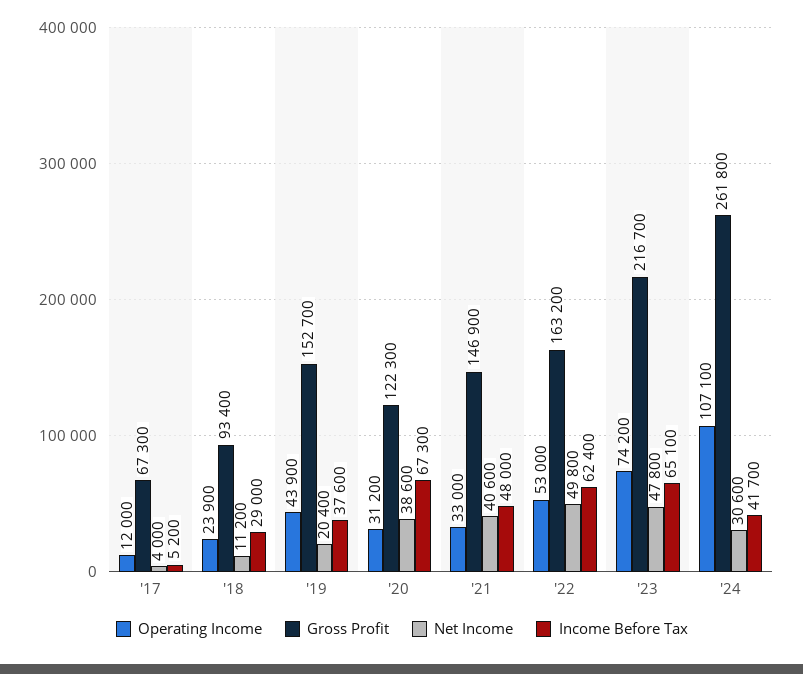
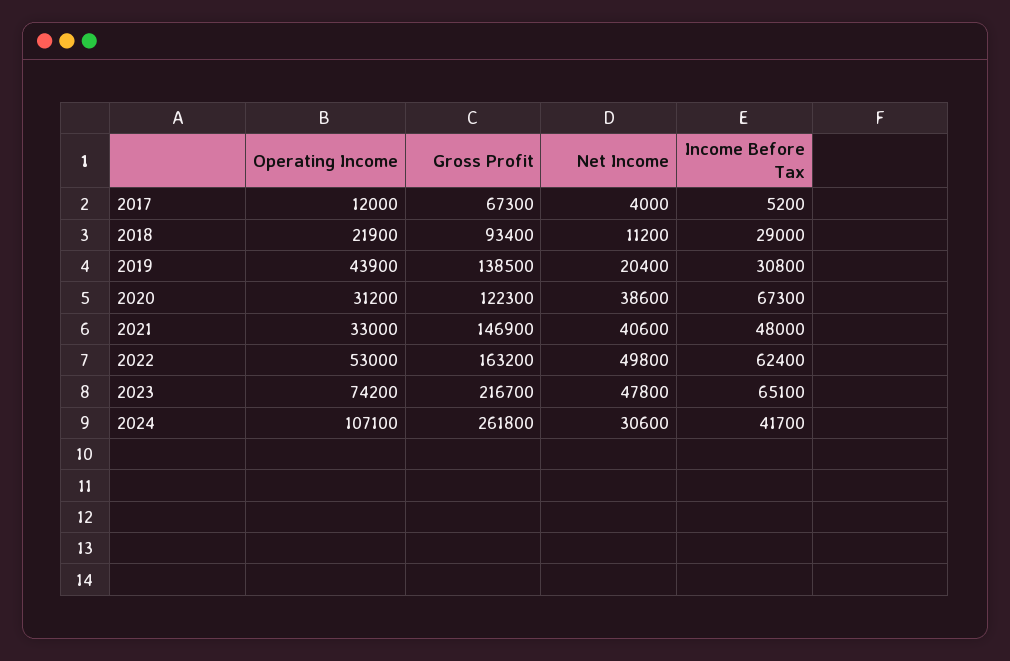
Operating Income, '18: 23900 -> 21900
Gross Profit, '19: 152700 -> 138500
Income Before Tax, '19: 37600 -> 30800

